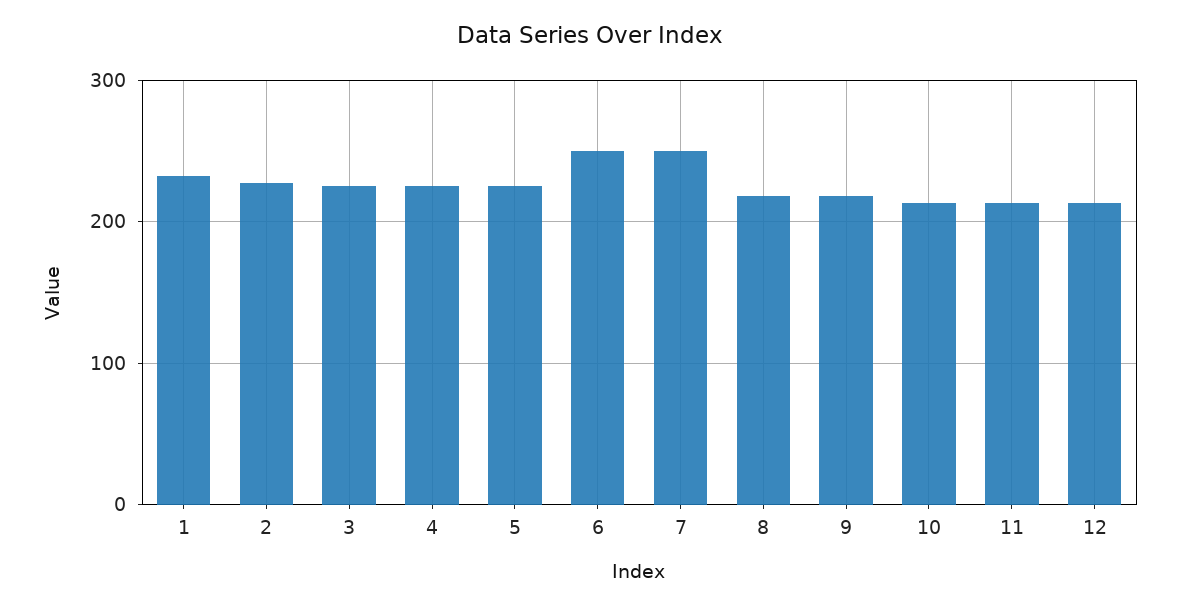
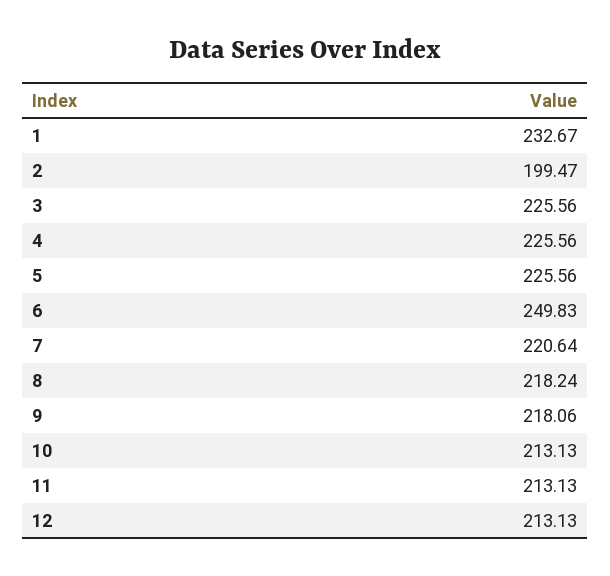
2: 230 -> 199.47
7: 250 -> 220.64

